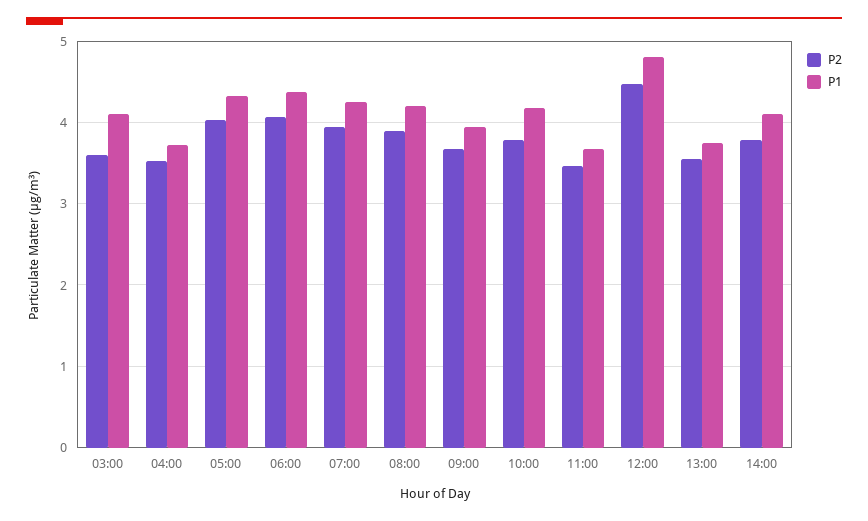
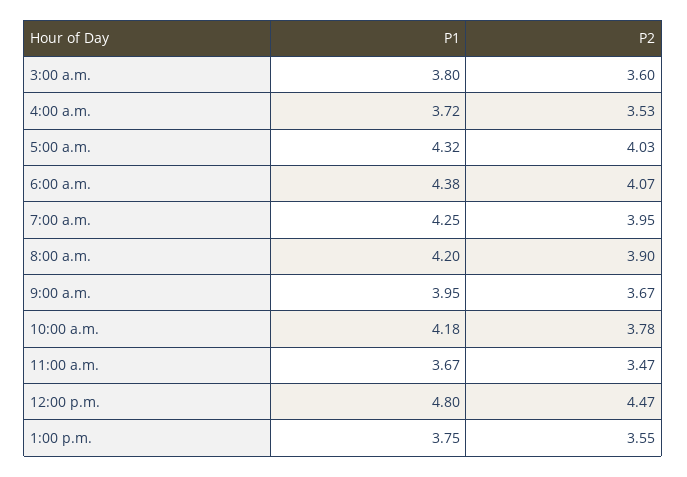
P1, 03:00: 4.1 -> 3.8
P2, 14:00: 3.8 -> none
P1, 14:00: 4.1 -> none

